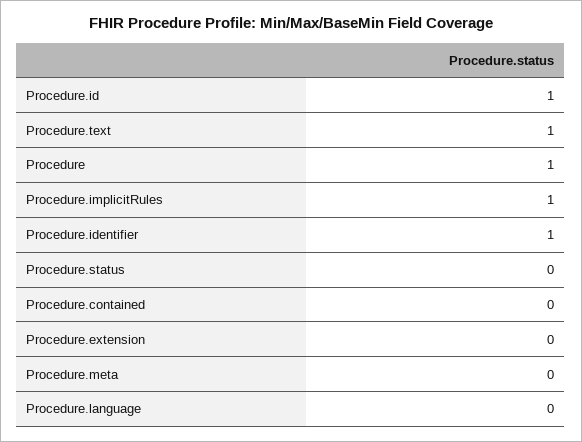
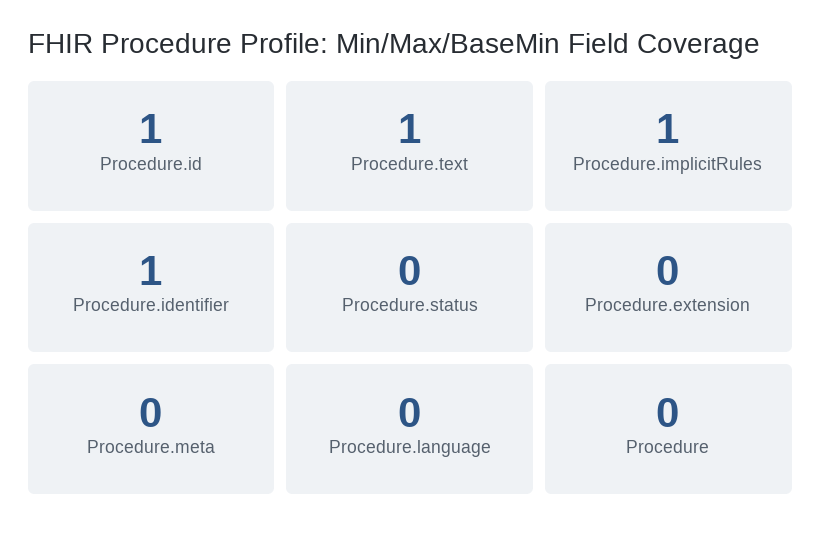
Procedure: 1 -> 0
Procedure.contained: 0 -> none

